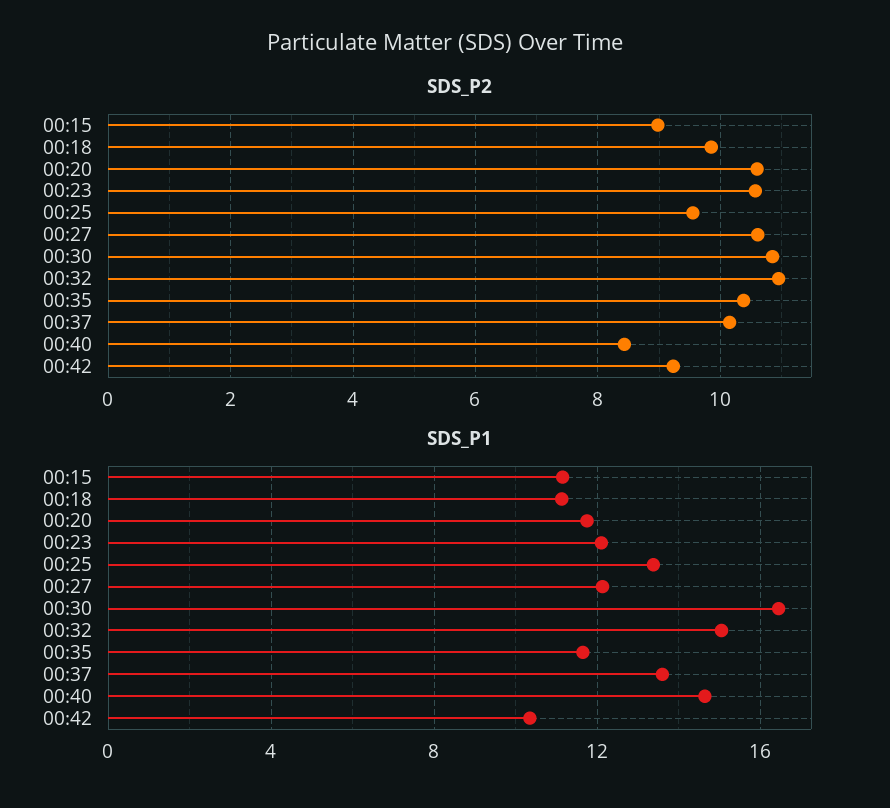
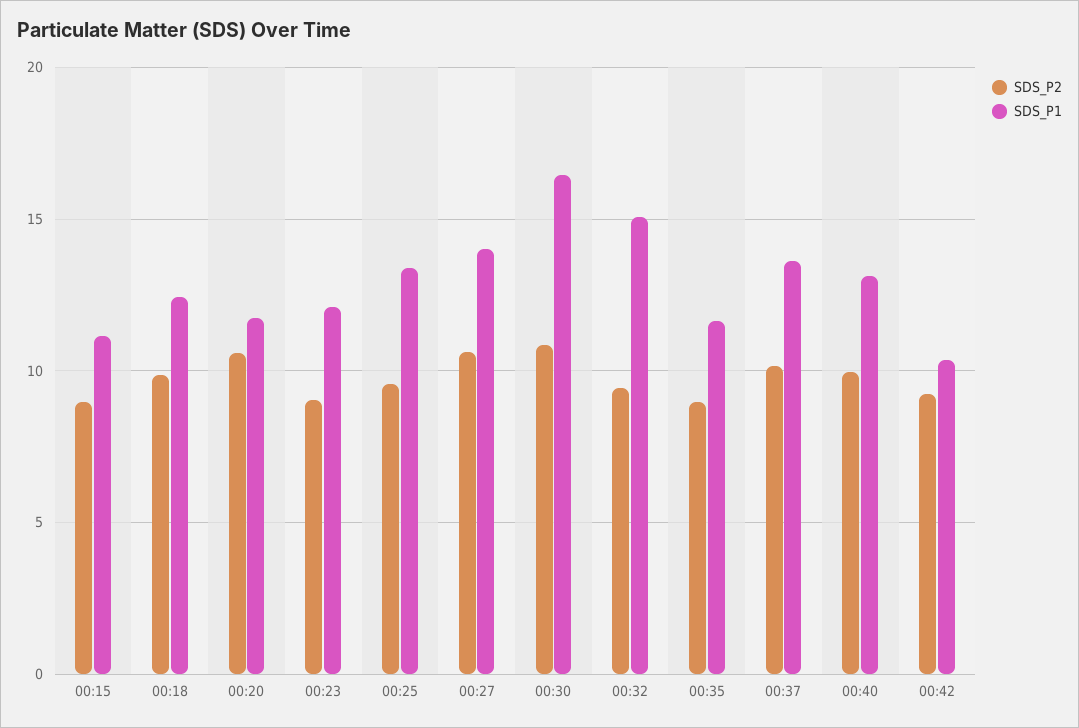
SDS_P2, 00:23: 10.6 -> 9
SDS_P2, 00:32: 11 -> 9.5
SDS_P2, 00:35: 10.4 -> 9
SDS_P2, 00:40: 8.4 -> 10
SDS_P1, 00:18: 11 -> 12.5
SDS_P1, 00:27: 12 -> 14
SDS_P1, 00:40: 14.5 -> 13

